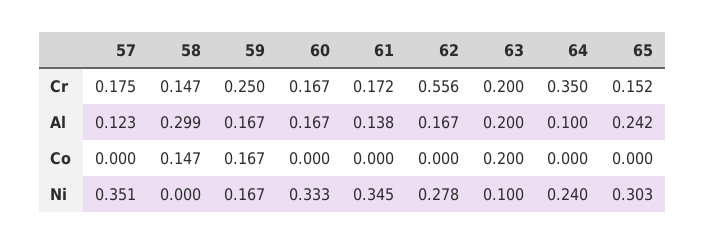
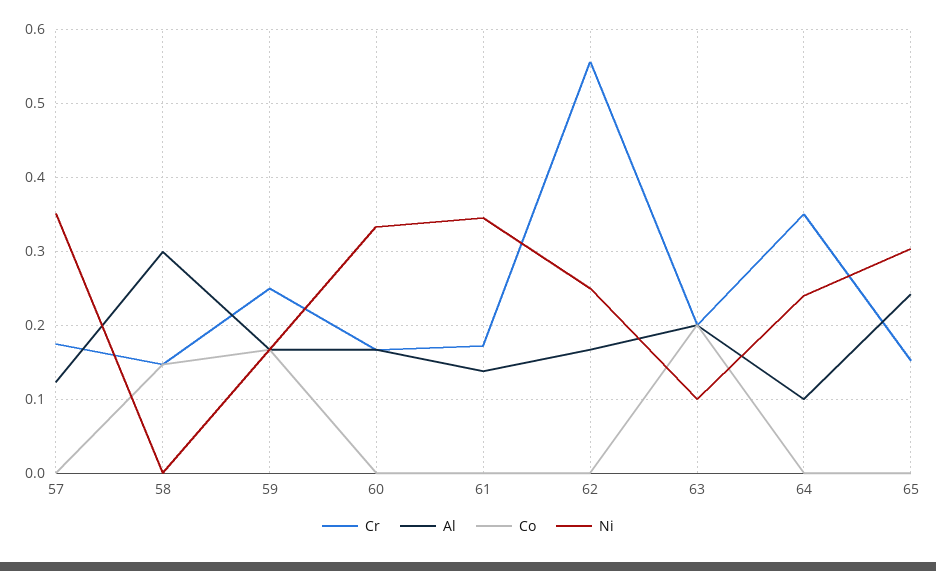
Ni, 62: 0.278 -> 0.25

